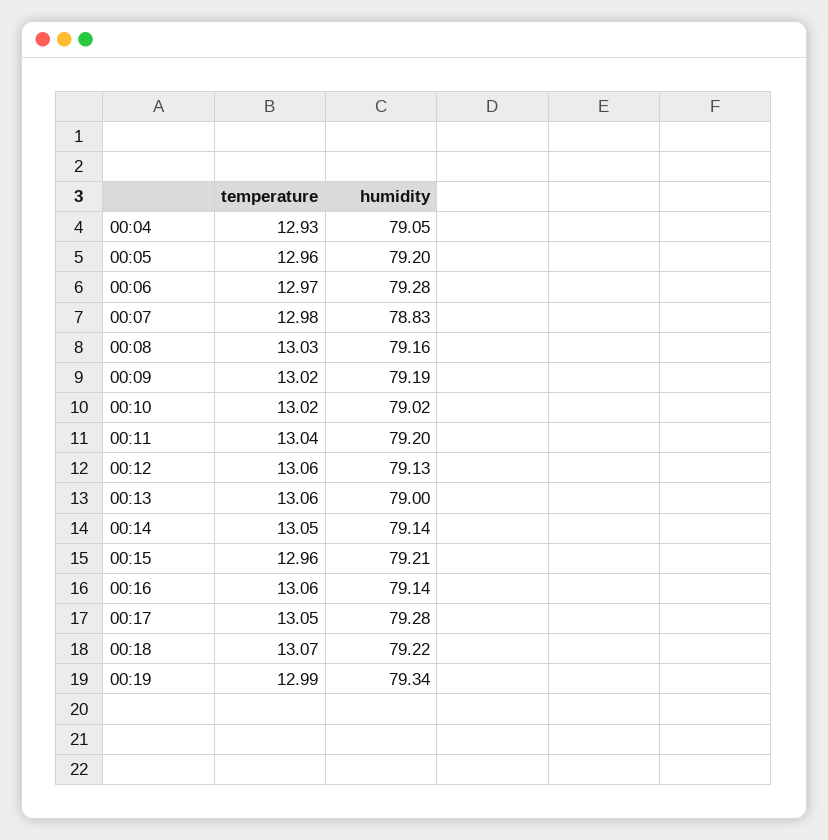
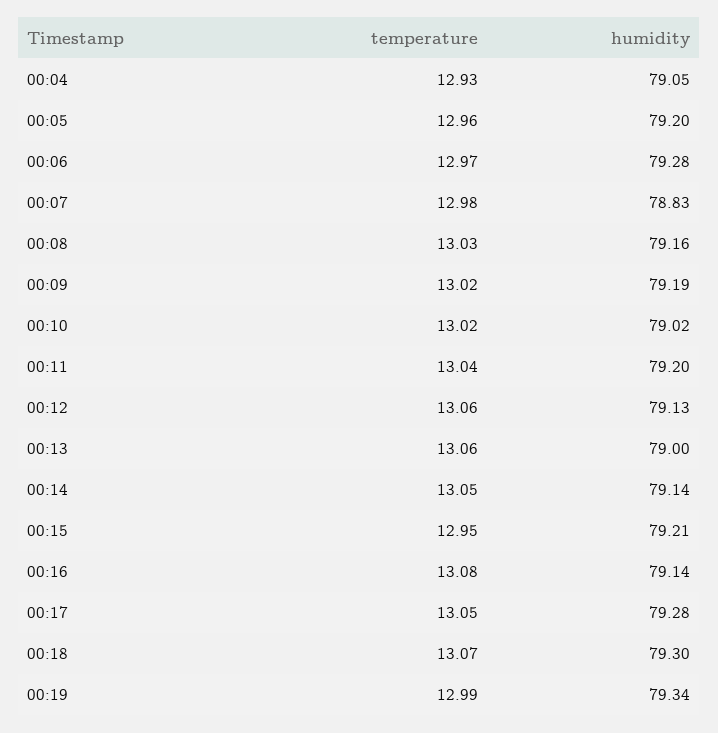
temperature, 00:15: 12.96 -> 12.95
temperature, 00:16: 13.06 -> 13.08
humidity, 00:18: 79.22 -> 79.3

